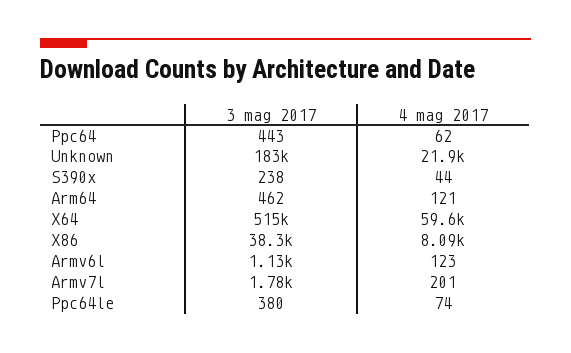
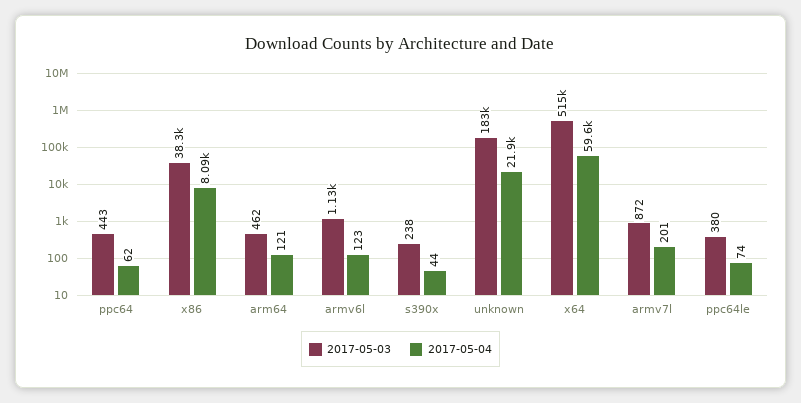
3 mag 2017, Armv7l: 1780 -> 872

